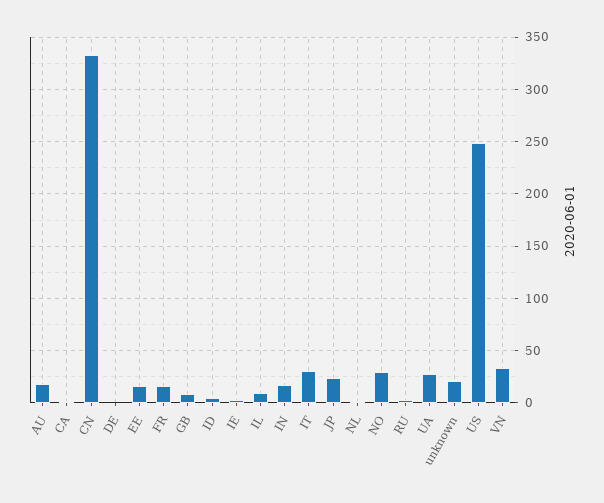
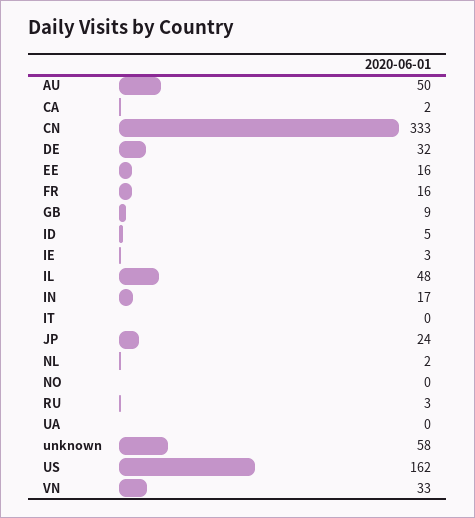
AU: 20 -> 50
DE: 0 -> 32
IL: 10 -> 48
IT: 30 -> 0
NO: 30 -> 0
UA: 30 -> 0
unknown: 20 -> 58
US: 250 -> 162

